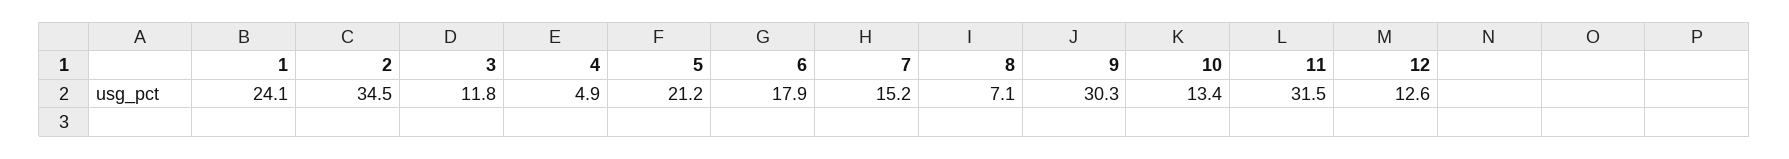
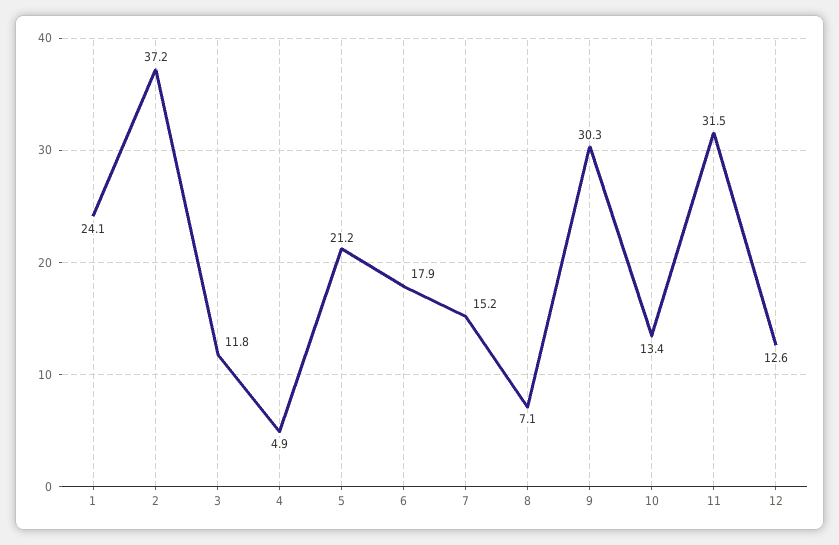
2: 34.5 -> 37.2

